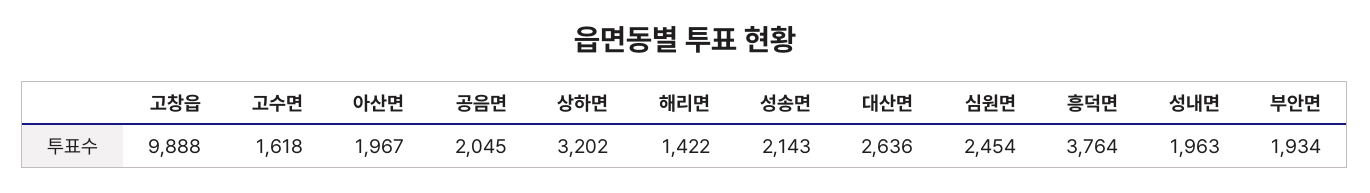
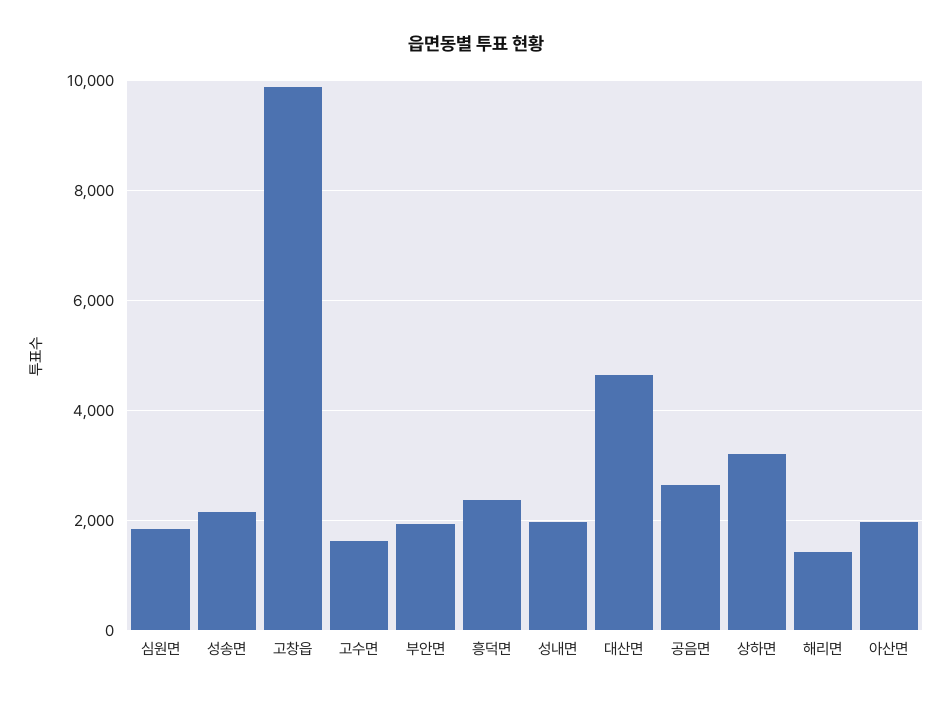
공음면: 2045 -> 2600
대산면: 2636 -> 4600
심원면: 2454 -> 1800
흥덕면: 3764 -> 2400

